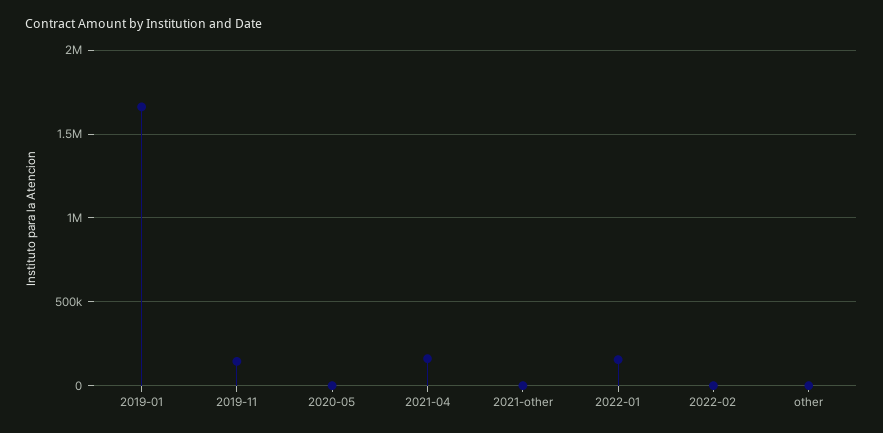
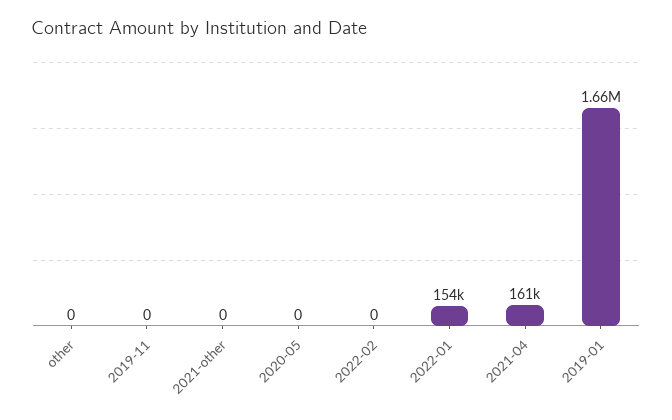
2019-11: 150000 -> 0

